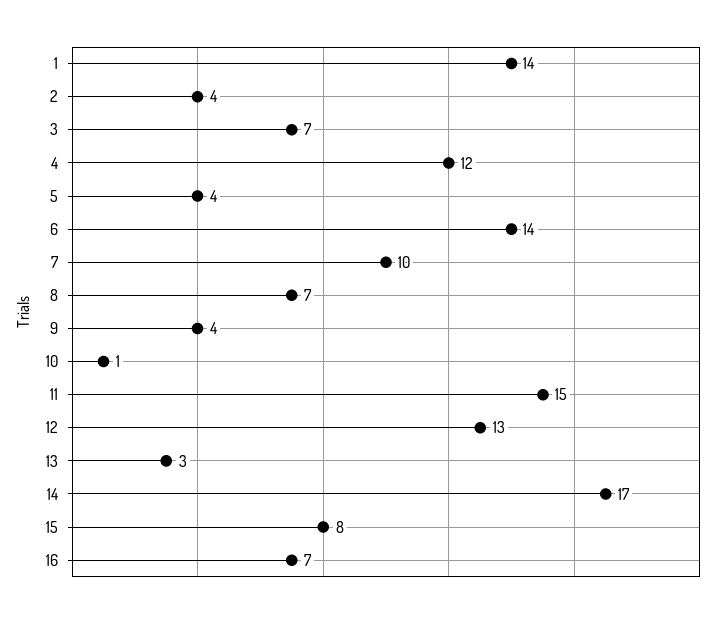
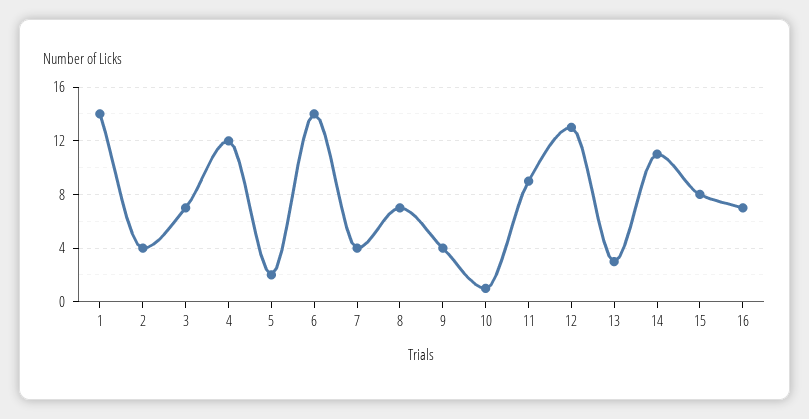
5: 4 -> 2
7: 10 -> 4
11: 15 -> 9
14: 17 -> 11

